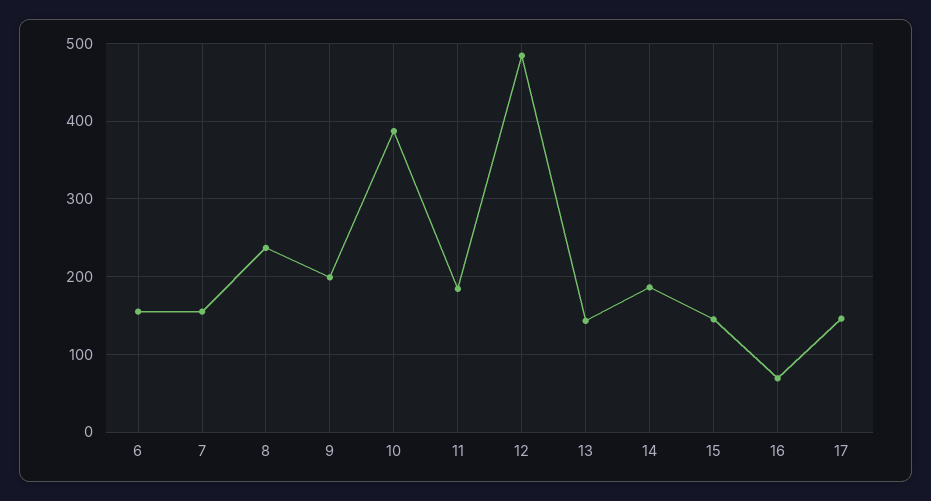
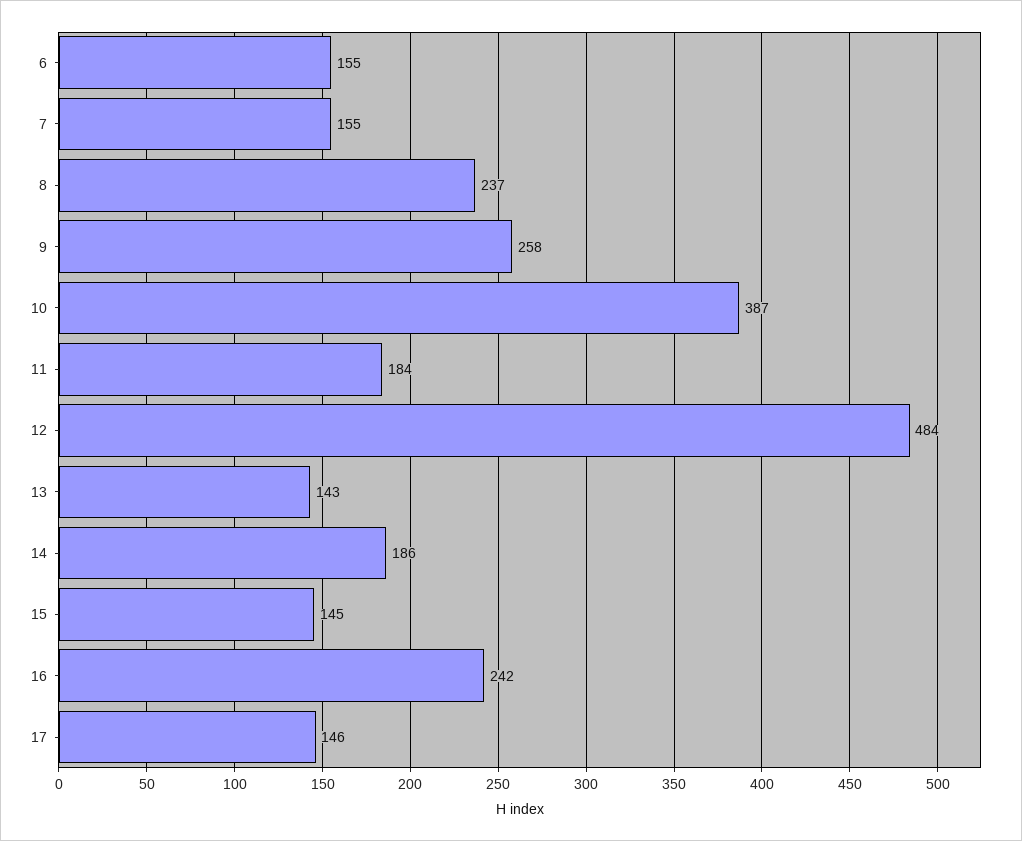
9: 200 -> 258
16: 70 -> 242

